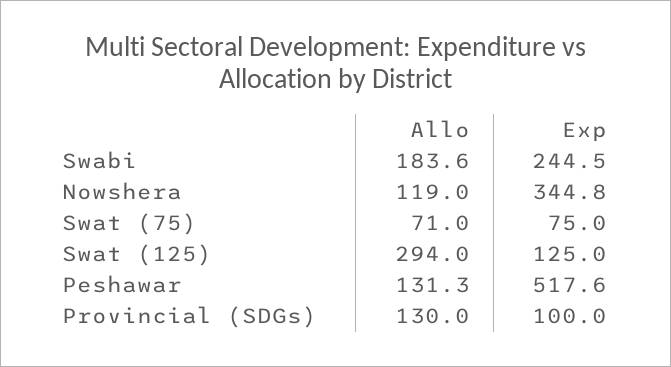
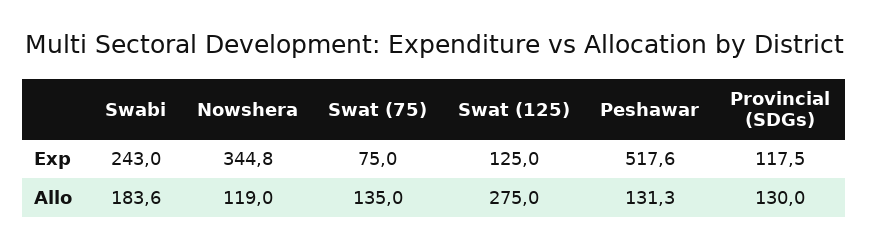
Exp, Swabi: 244.5 -> 243
Allo, Swat (75): 71 -> 135
Allo, Swat (125): 294 -> 275
Exp, Provincial (SDGs): 100 -> 117.5

